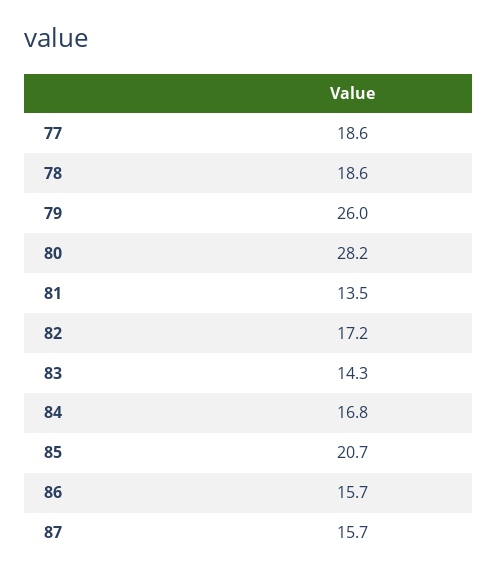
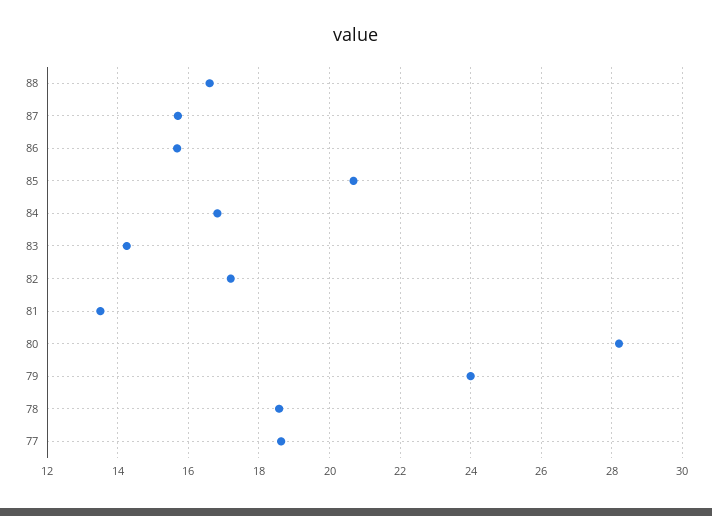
79: 26 -> 24
88: none -> 16.6

